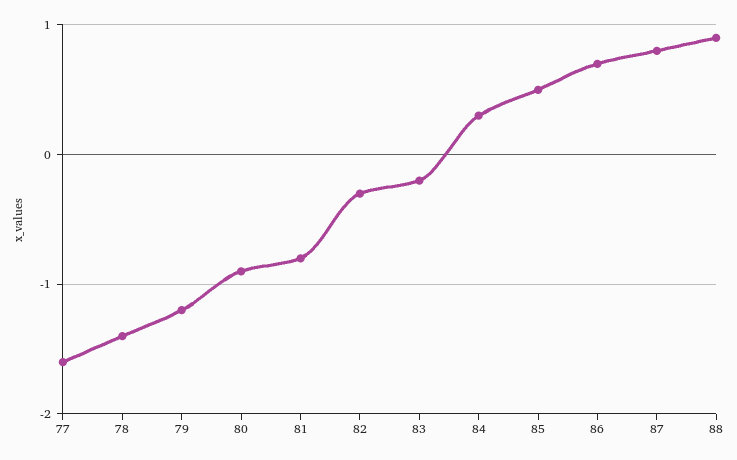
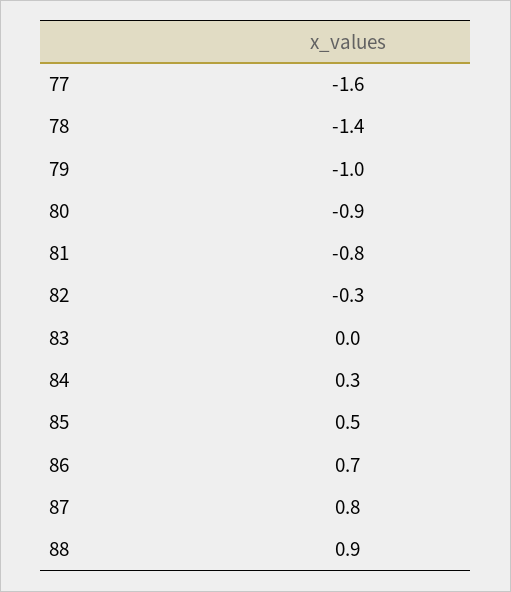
79: -1.2 -> -1
83: -0.2 -> 0

